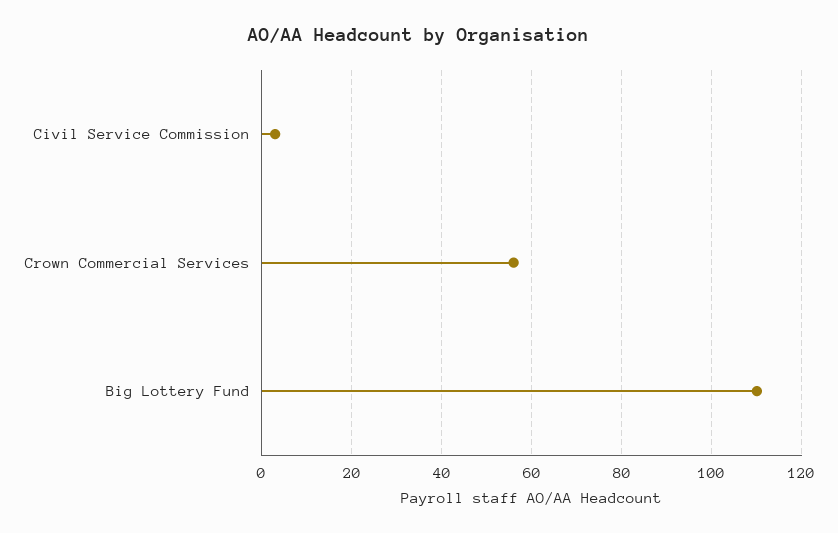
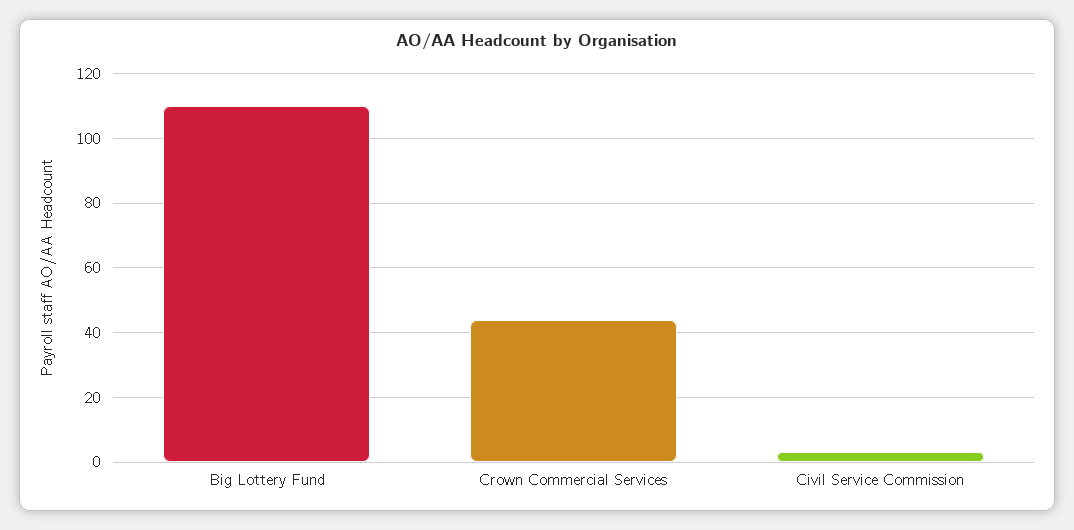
Crown Commercial Services: 55 -> 45

